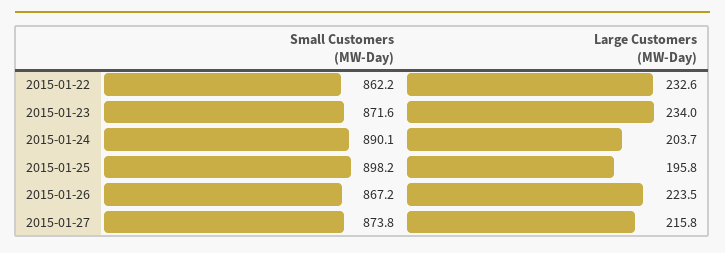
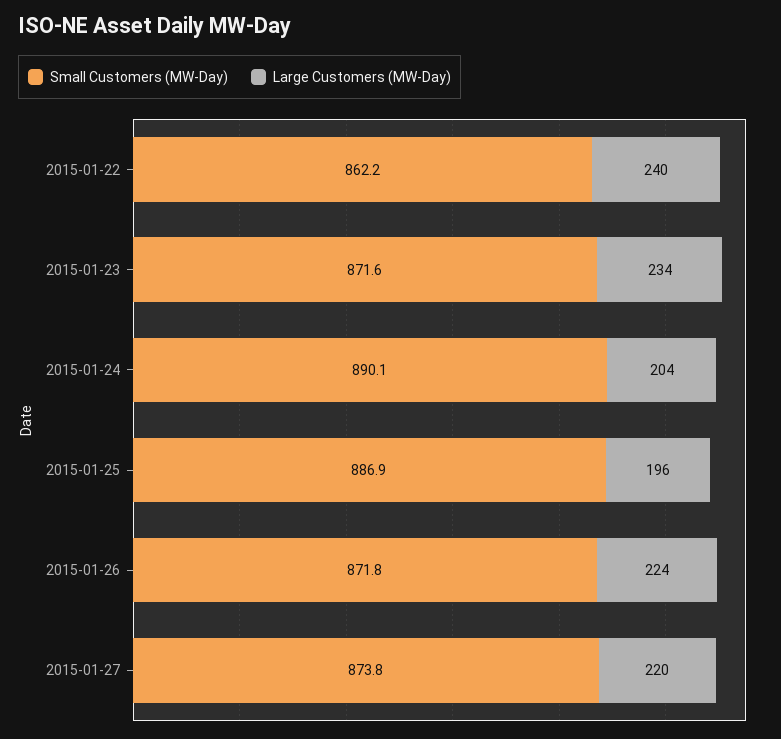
Large Customers (MW-Day), 2015-01-22: 232.6 -> 240
Small Customers (MW-Day), 2015-01-25: 898.2 -> 886.9
Small Customers (MW-Day), 2015-01-26: 867.2 -> 871.8
Large Customers (MW-Day), 2015-01-27: 215.8 -> 220

